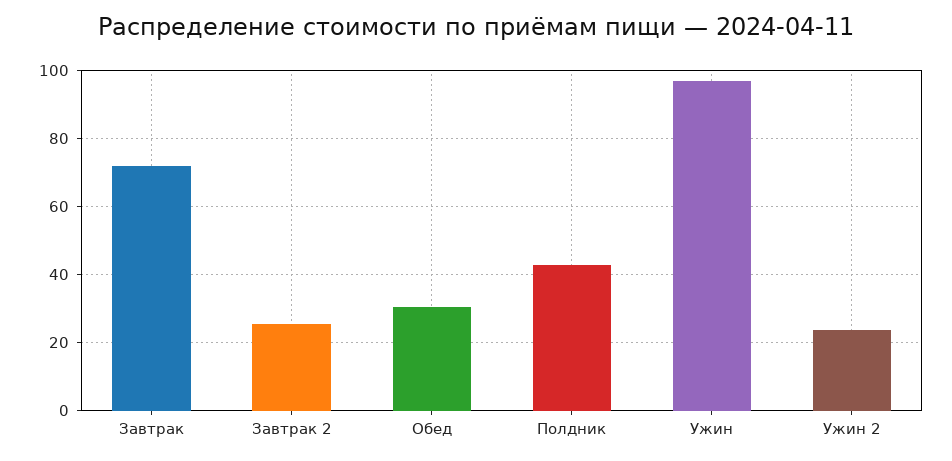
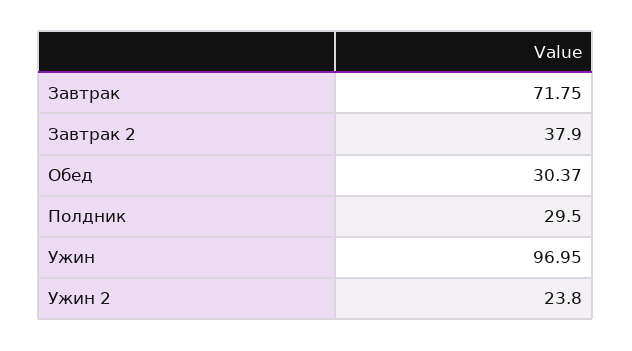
Завтрак 2: 26 -> 37.9
Полдник: 42 -> 29.5

